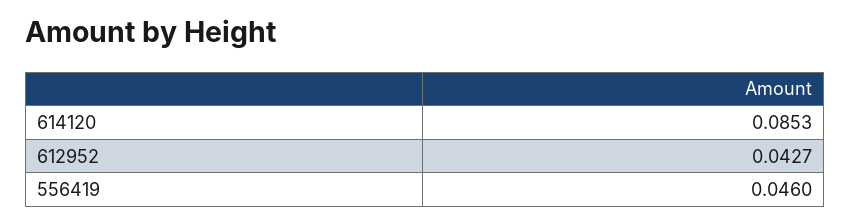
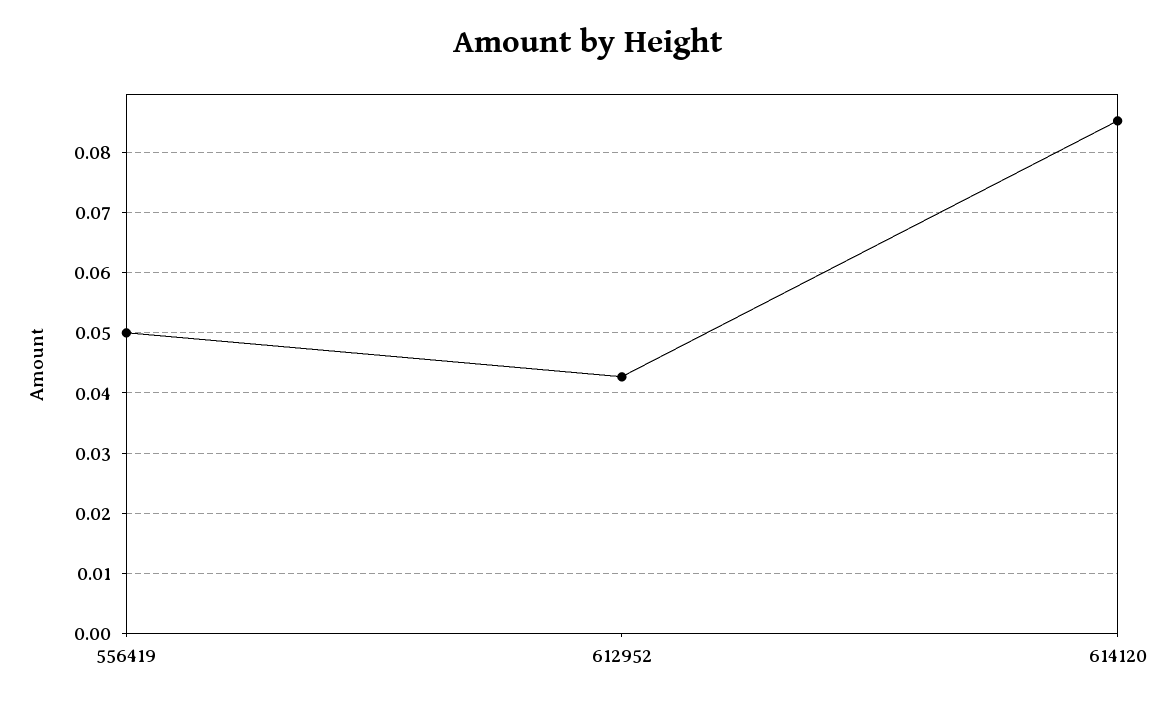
556419: 0.046 -> 0.05

